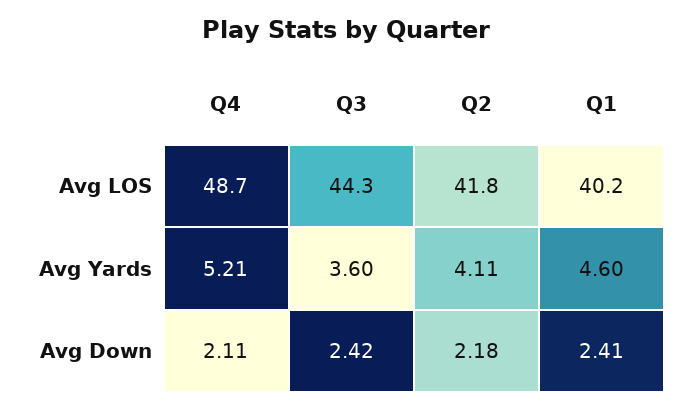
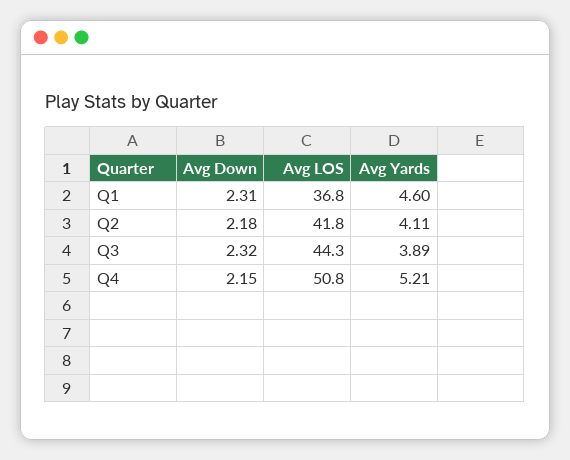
Q4, Avg LOS: 48.7 -> 50.8
Q1, Avg LOS: 40.2 -> 36.8
Q3, Avg Yards: 3.6 -> 3.89
Q4, Avg Down: 2.11 -> 2.15
Q3, Avg Down: 2.42 -> 2.32
Q1, Avg Down: 2.41 -> 2.31

